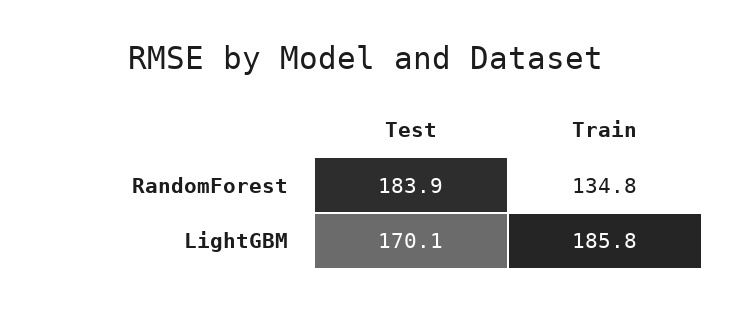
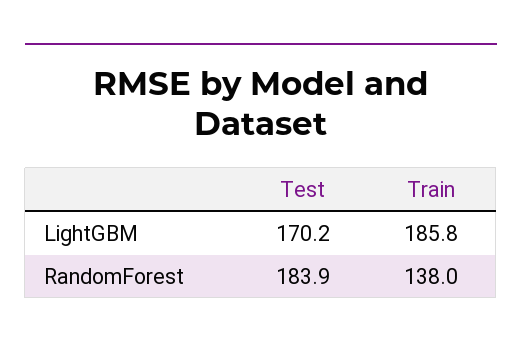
Train, RandomForest: 134.8 -> 138
Test, LightGBM: 170.1 -> 170.2

